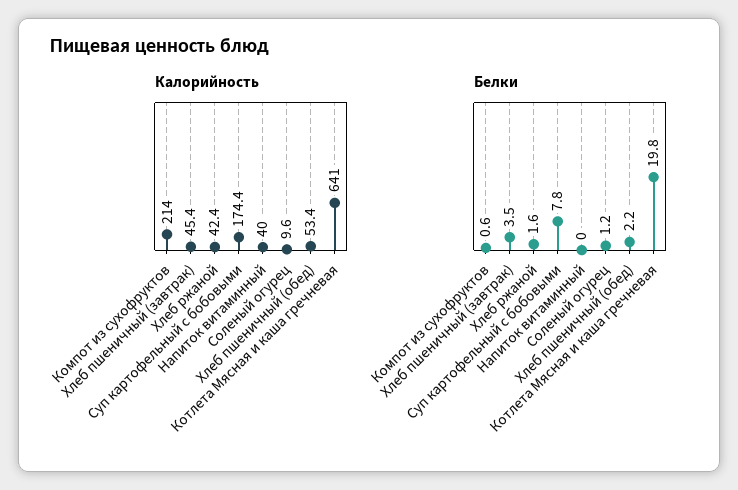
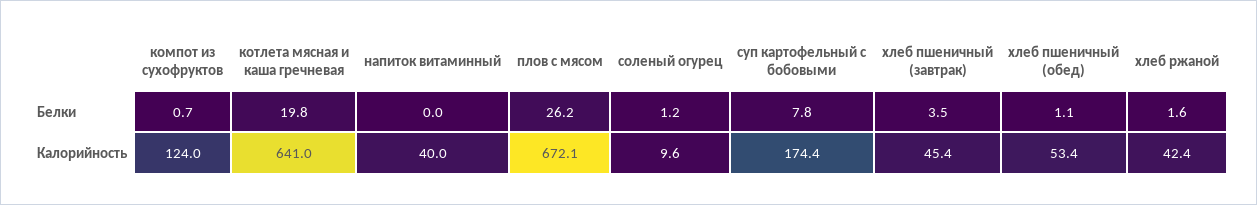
Калорийность, Компот из сухофруктов: 214 -> 124
Белки, Компот из сухофруктов: 0.6 -> 0.7
Белки, Хлеб пшеничный (обед): 2.2 -> 1.1
Белки, плов с мясом: none -> 26.2
Калорийность, плов с мясом: none -> 672.1

